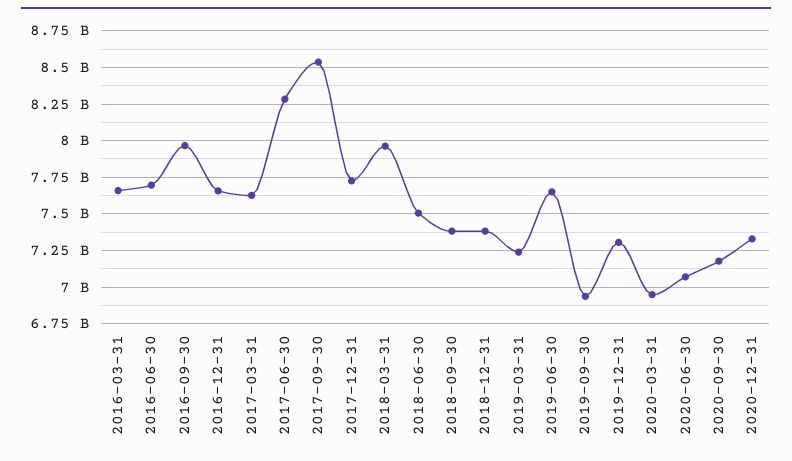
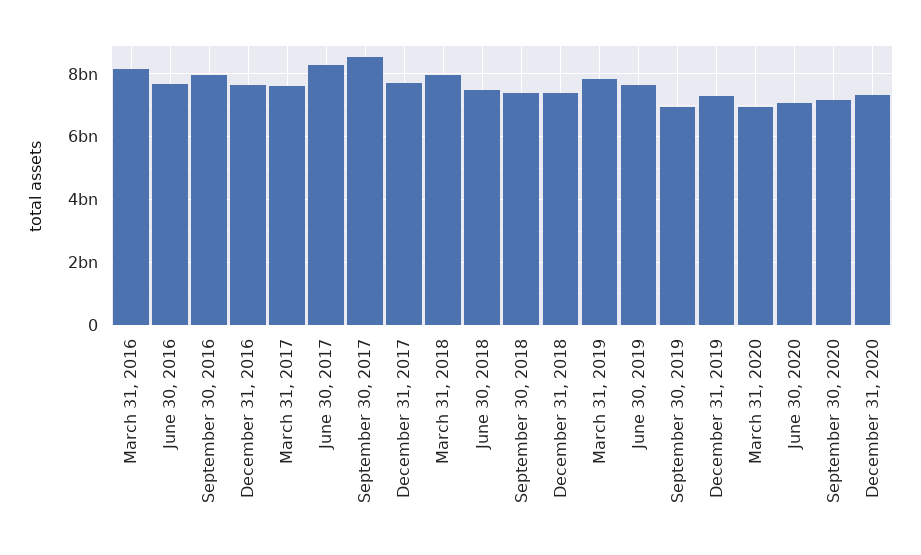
2016-03-31: 7650000000 -> 8200000000
2019-03-31: 7250000000 -> 7800000000

